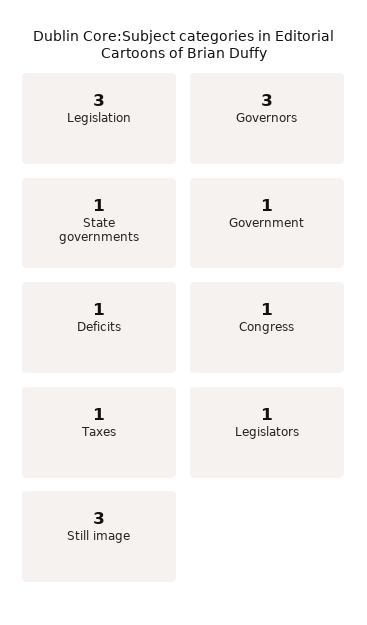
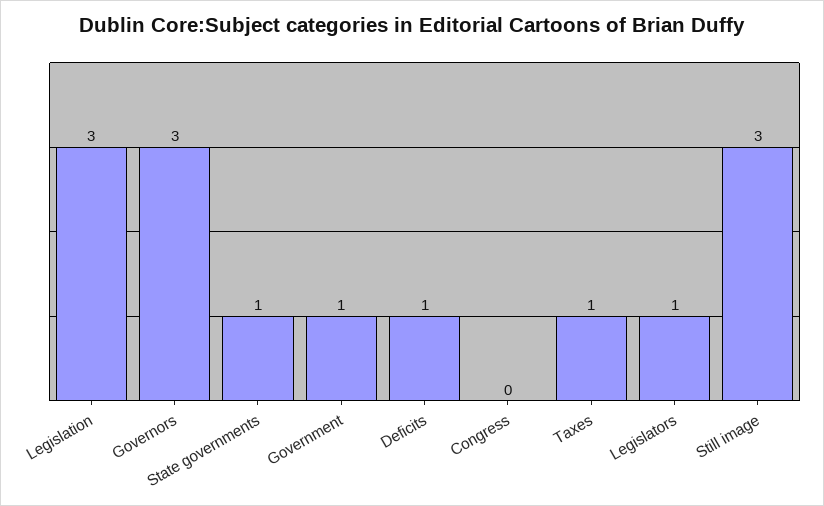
Congress: 1 -> 0

